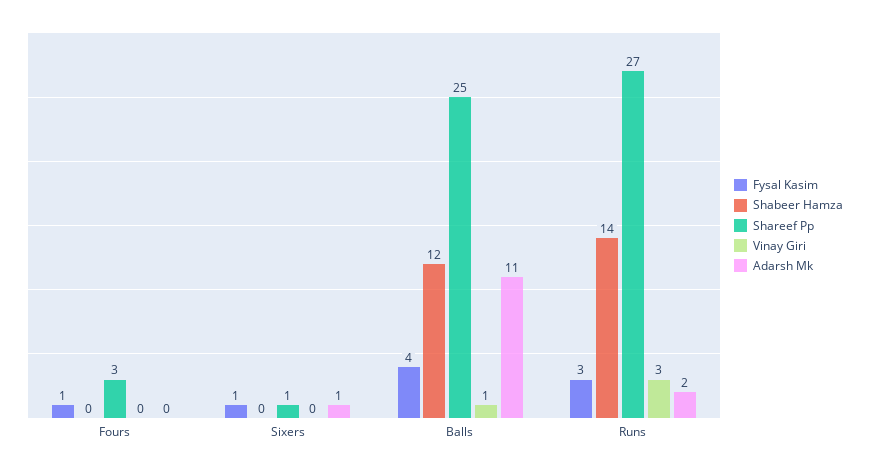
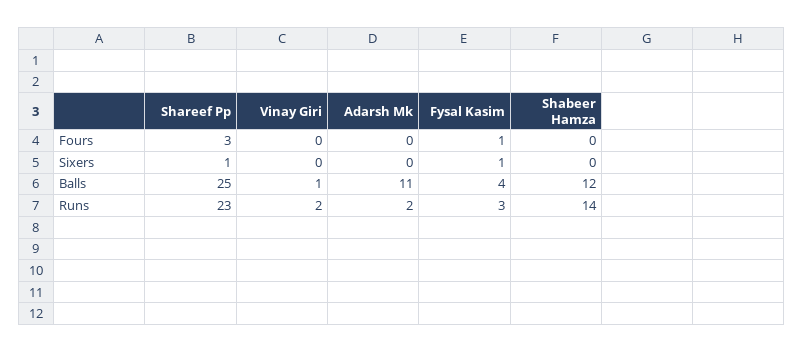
Adarsh Mk, Sixers: 1 -> 0
Shareef Pp, Runs: 27 -> 23
Vinay Giri, Runs: 3 -> 2

